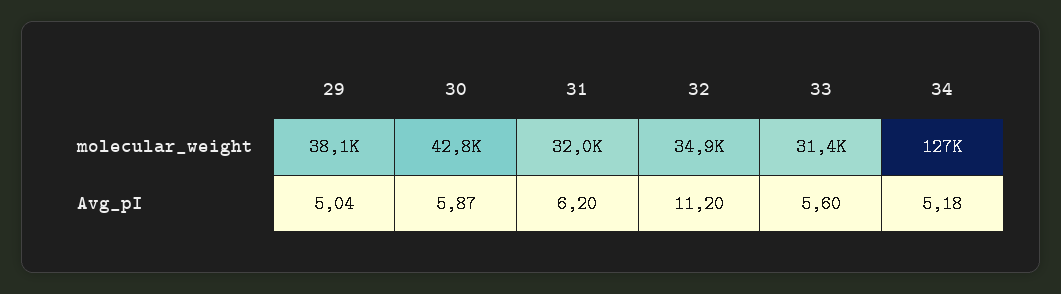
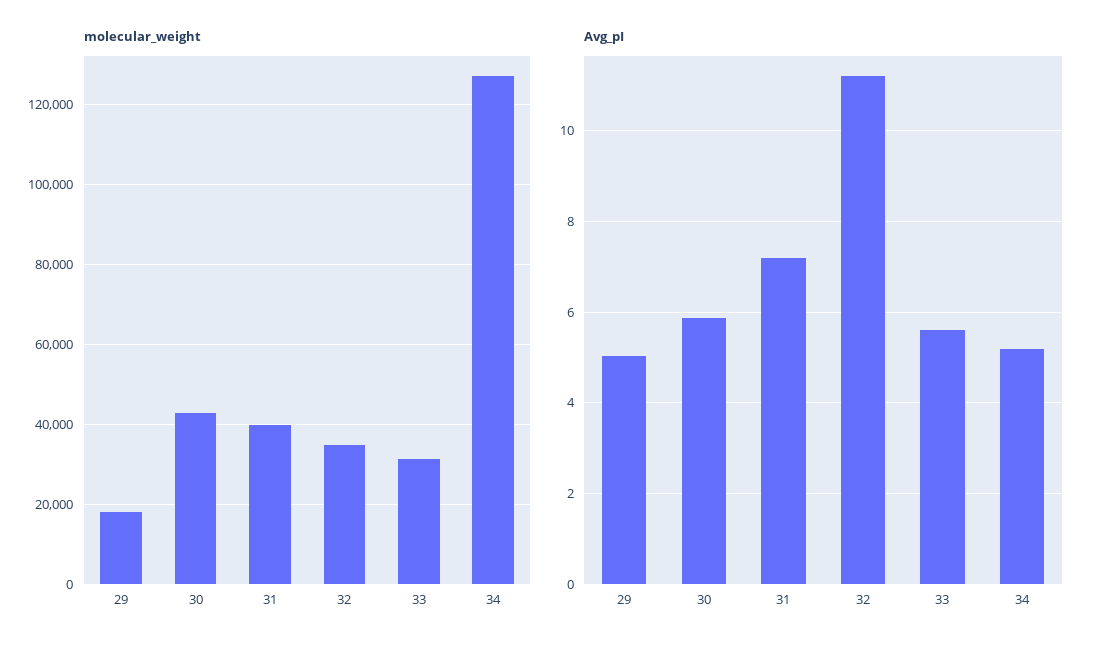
molecular_weight, 29: 38100 -> 18000
molecular_weight, 31: 32000 -> 40000
Avg_pI, 31: 6.2 -> 7.2

